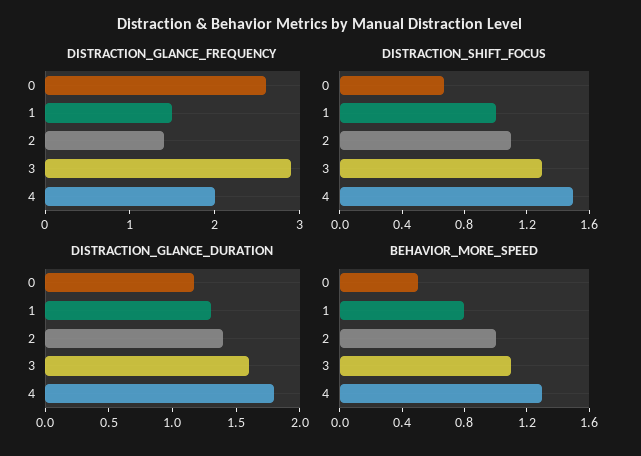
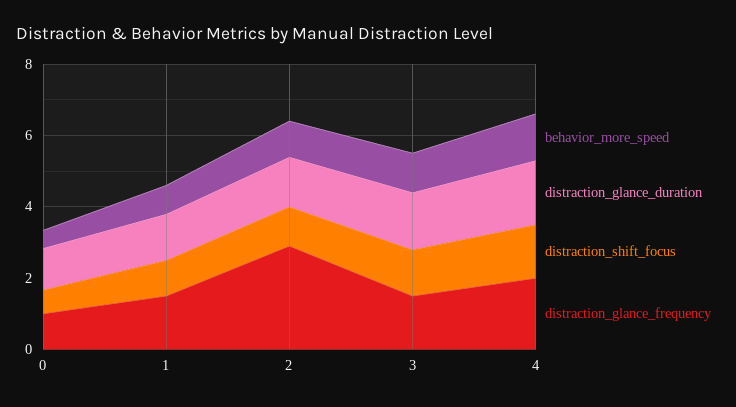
DISTRACTION_GLANCE_FREQUENCY, 0: 2.6 -> 1
DISTRACTION_GLANCE_FREQUENCY, 2: 1.4 -> 3
DISTRACTION_GLANCE_FREQUENCY, 3: 2.9 -> 1.5

